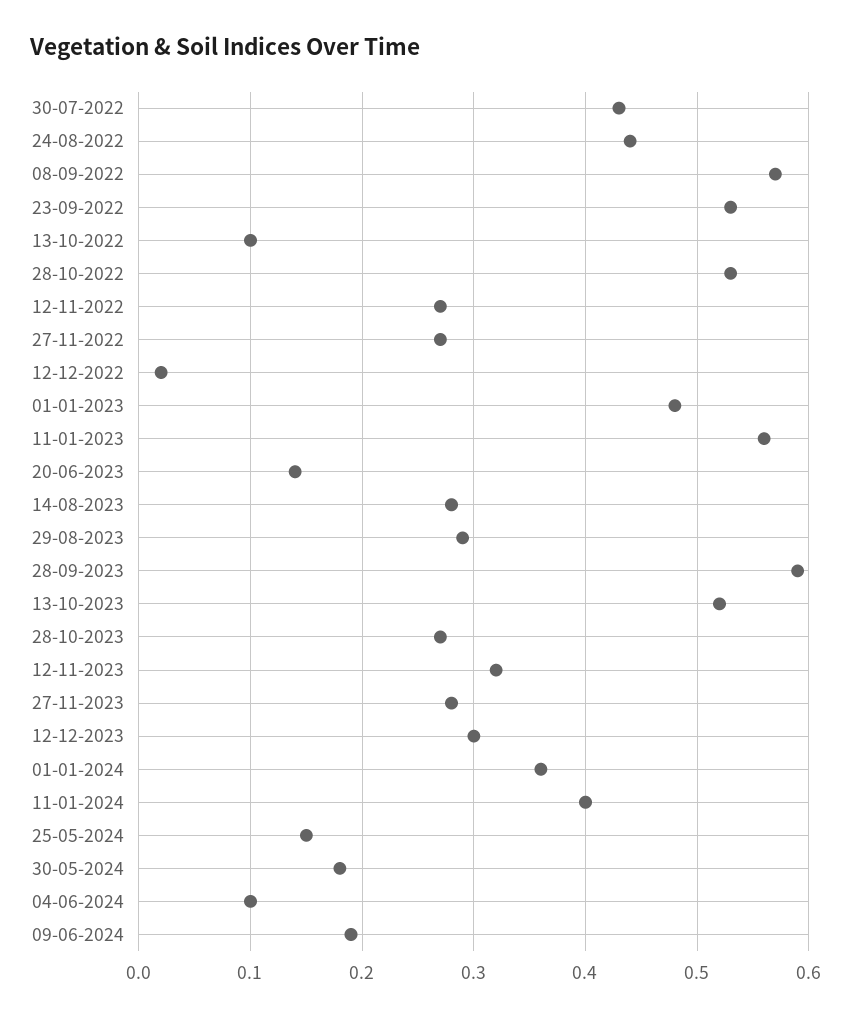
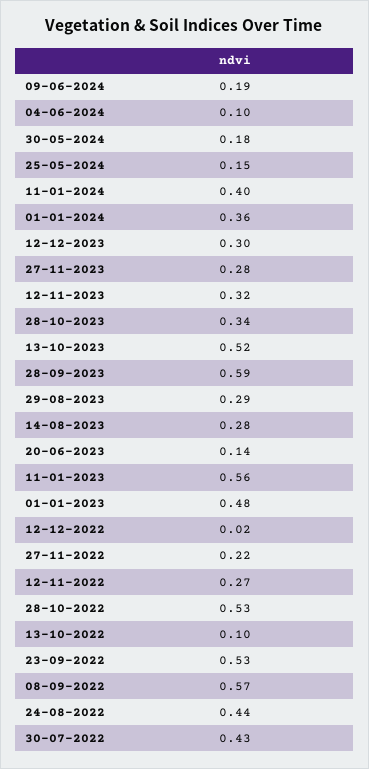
27-11-2022: 0.27 -> 0.22
28-10-2023: 0.27 -> 0.34

